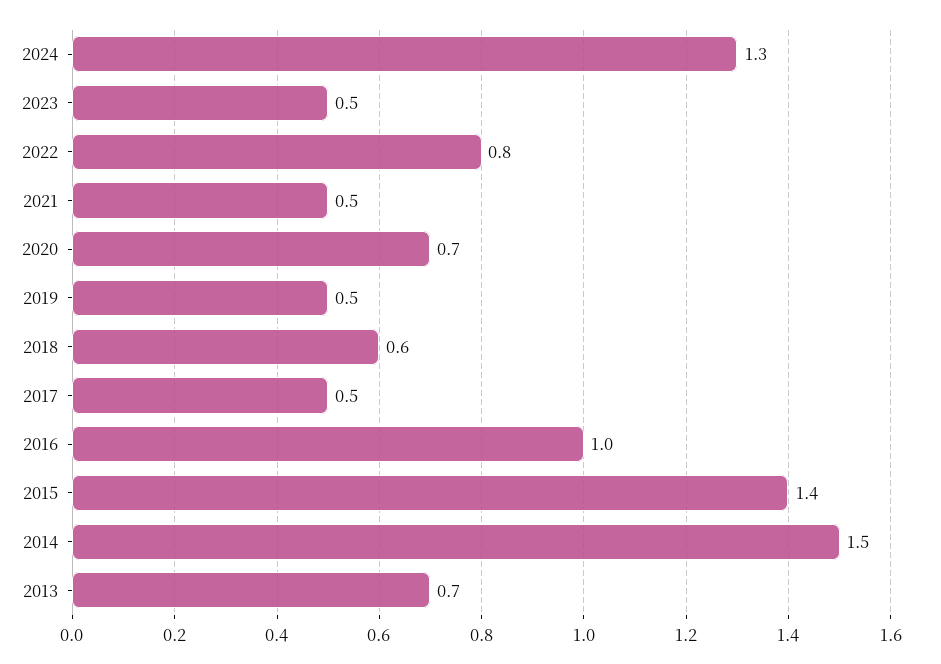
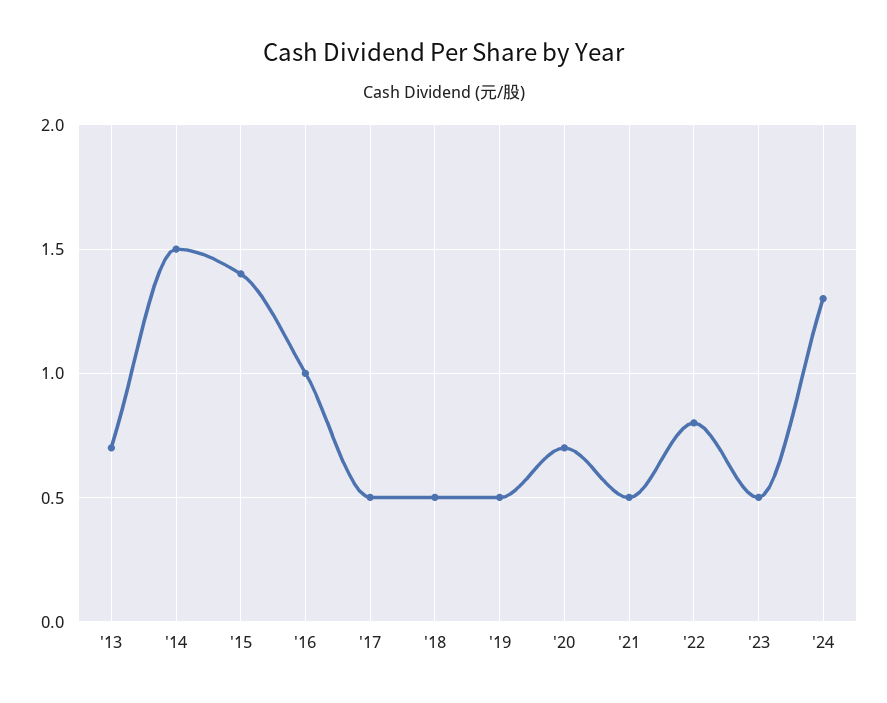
2018: 0.6 -> 0.5

